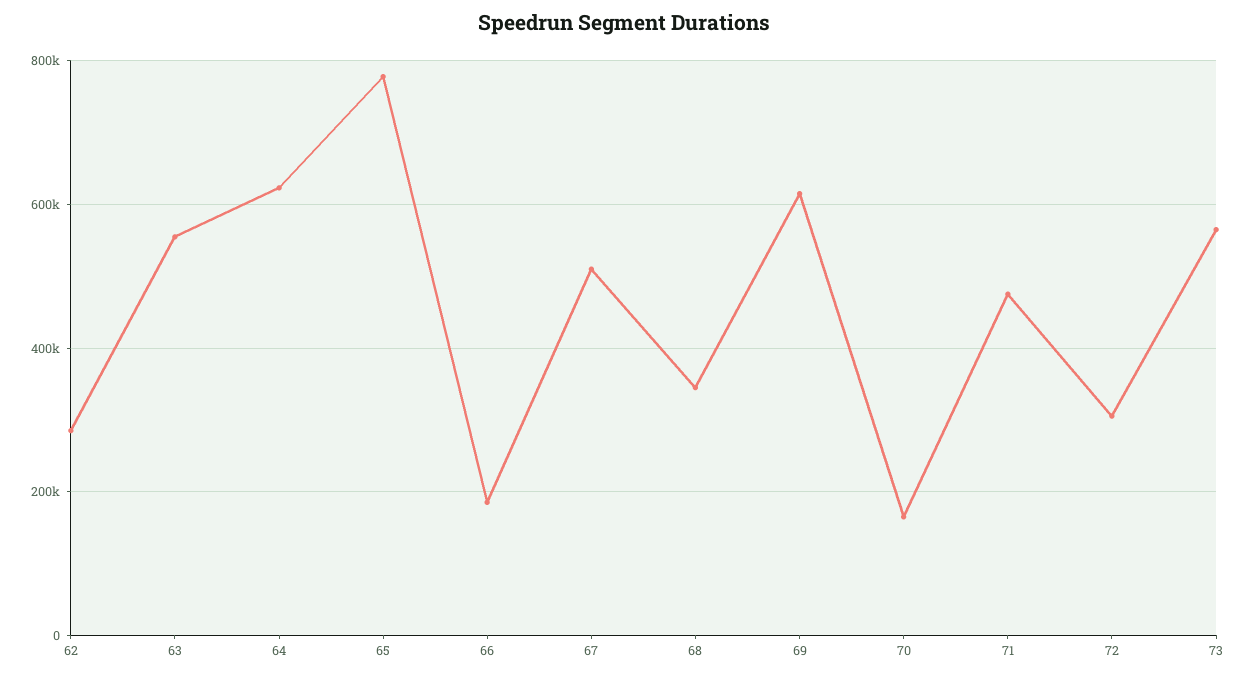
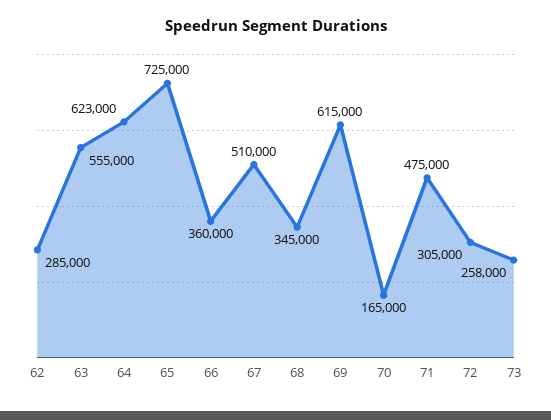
65: 780000 -> 725000
66: 180000 -> 360000
73: 560000 -> 258000

